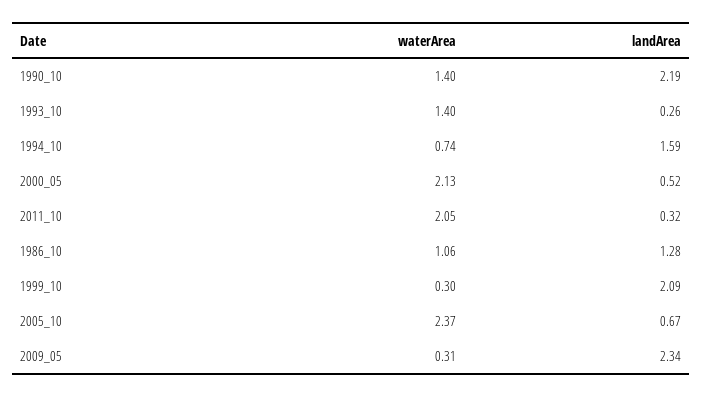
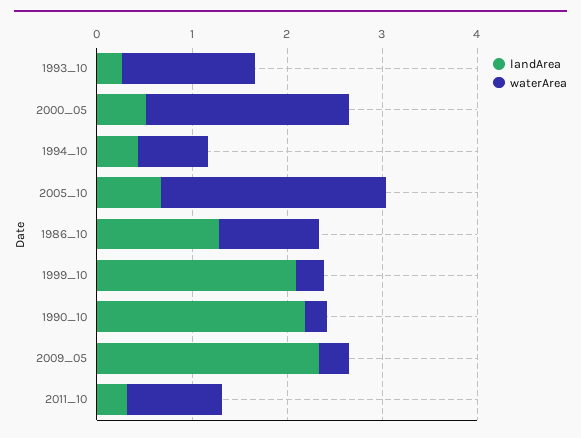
waterArea, 1990_10: 1.4 -> 0.2
landArea, 1994_10: 1.59 -> 0.4
waterArea, 2011_10: 2.05 -> 1

